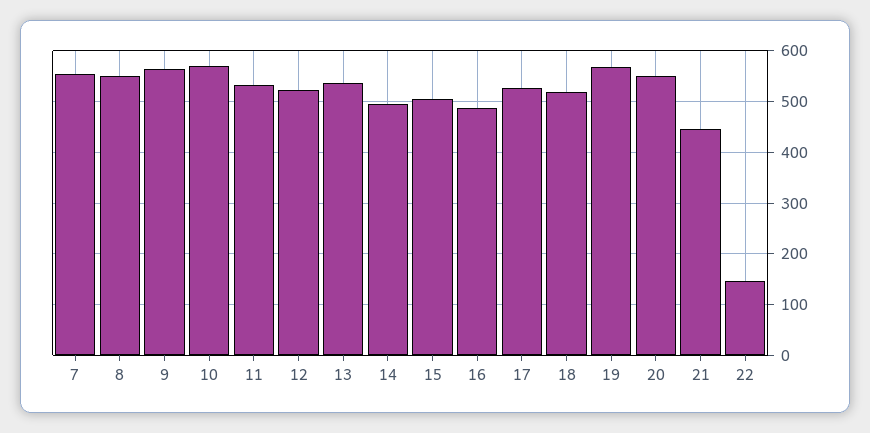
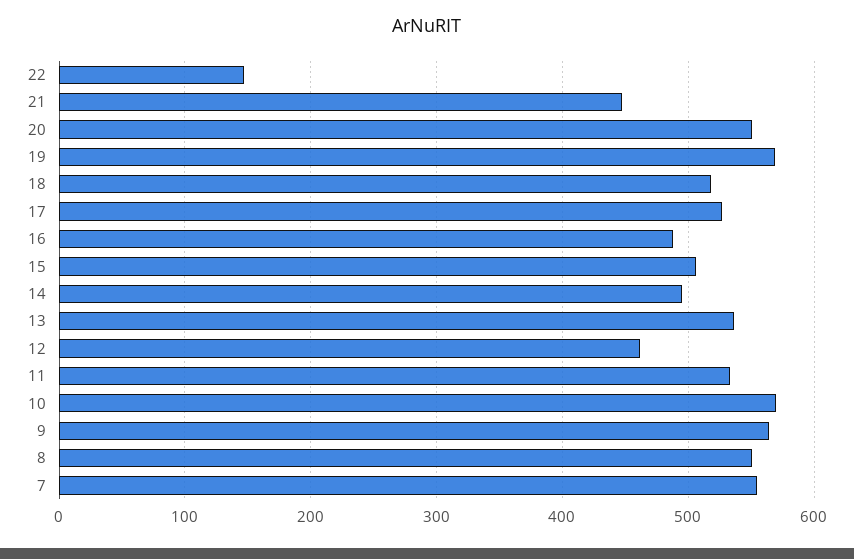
12: 520 -> 460

